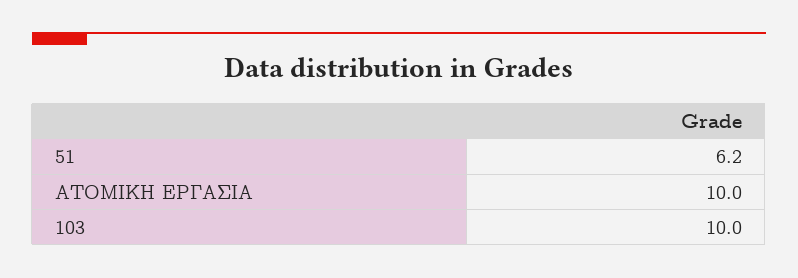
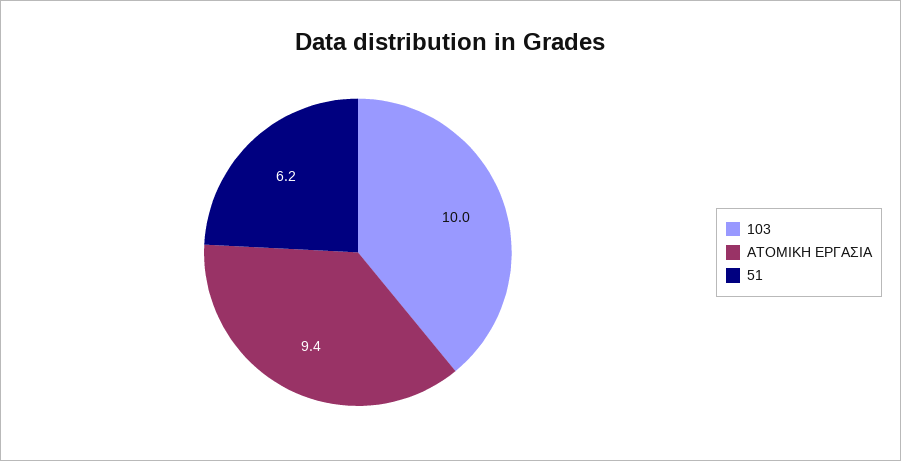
ΑΤΟΜΙΚΗ ΕΡΓΑΣΙΑ: 10 -> 9.4

